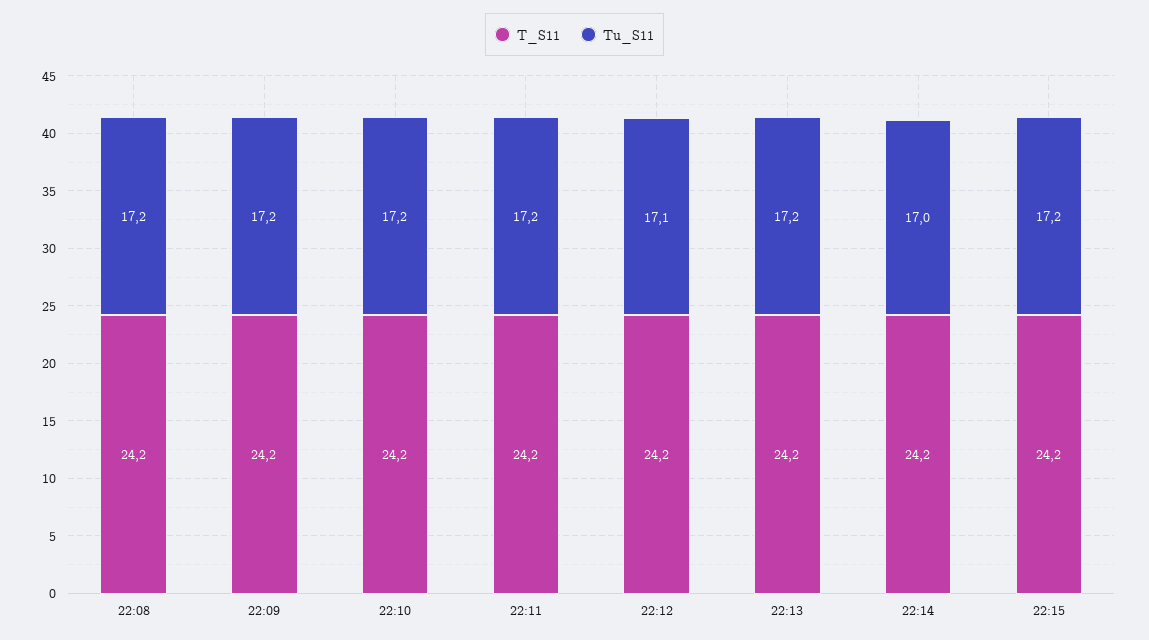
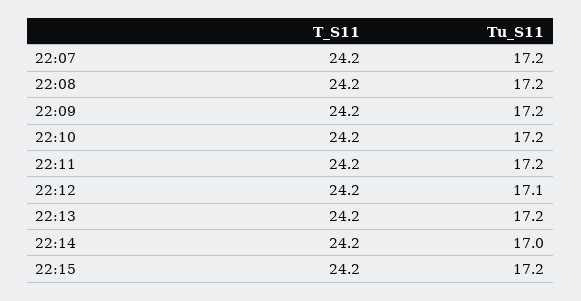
T_S11, 22:07: none -> 24.2
Tu_S11, 22:07: none -> 17.2

